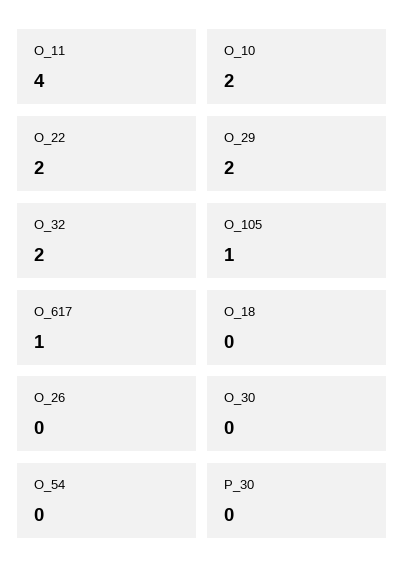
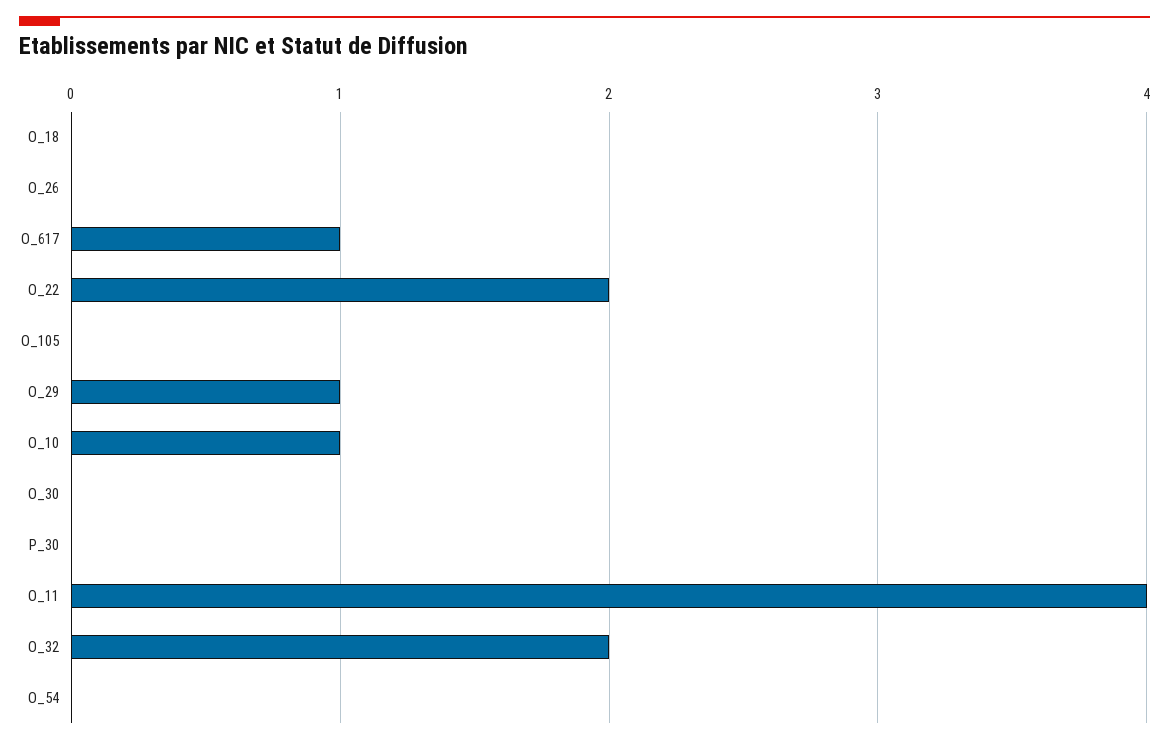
O_10: 2 -> 1
O_29: 2 -> 1
O_105: 1 -> 0

